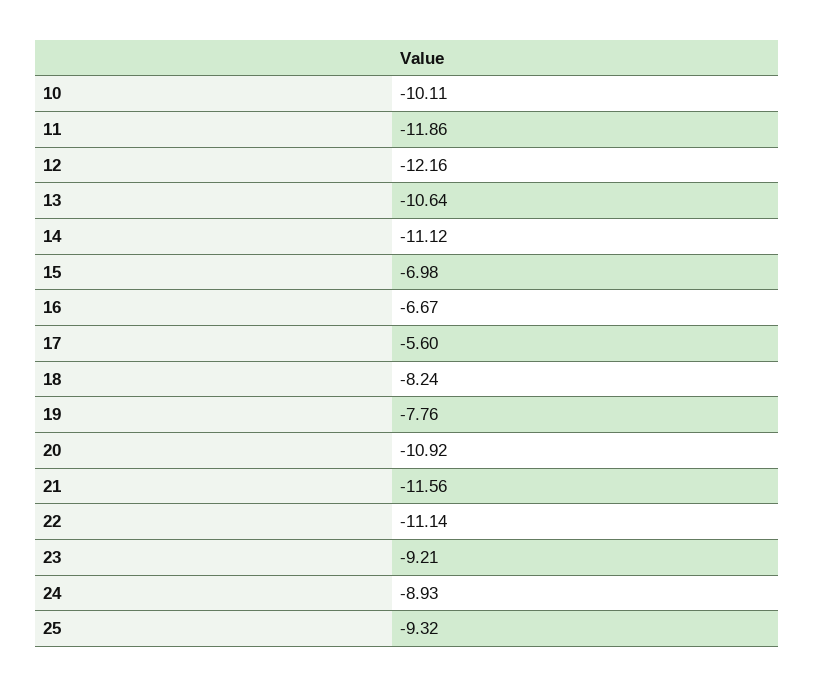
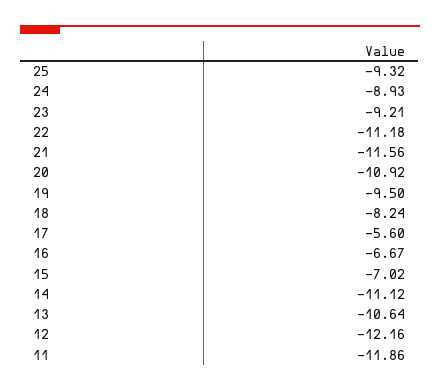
10: -10.11 -> none
15: -6.98 -> -7.02
19: -7.76 -> -9.5
22: -11.14 -> -11.18

